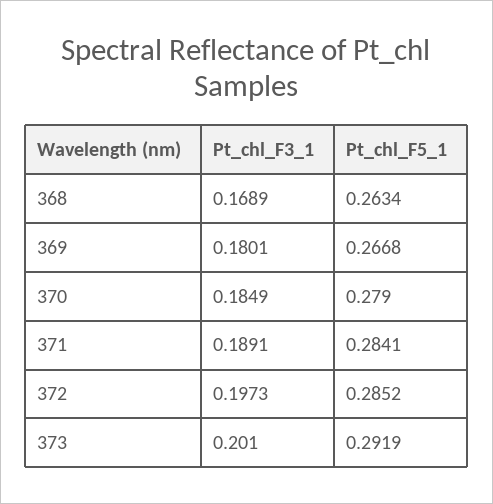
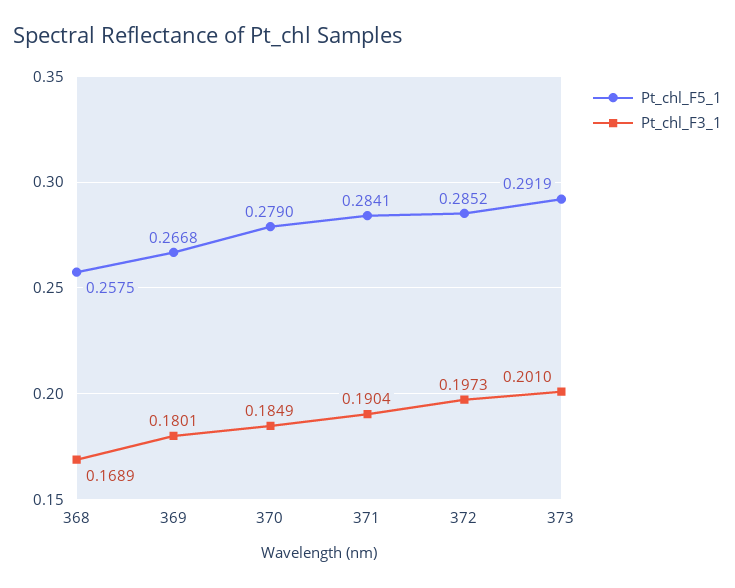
Pt_chl_F5_1, 368: 0.2634 -> 0.2575
Pt_chl_F3_1, 371: 0.1891 -> 0.1904

